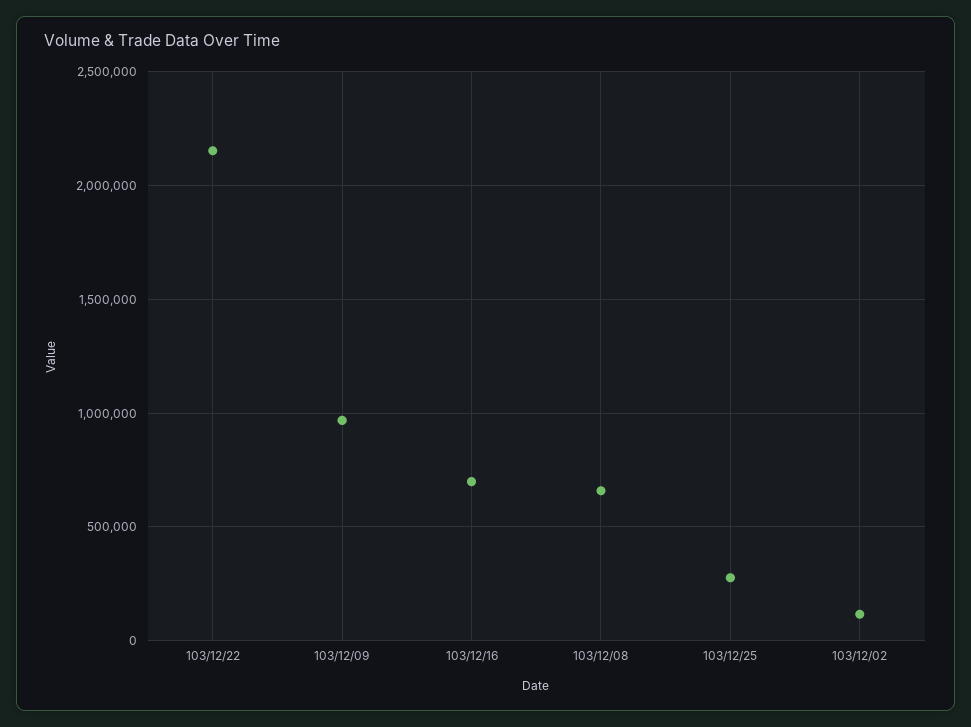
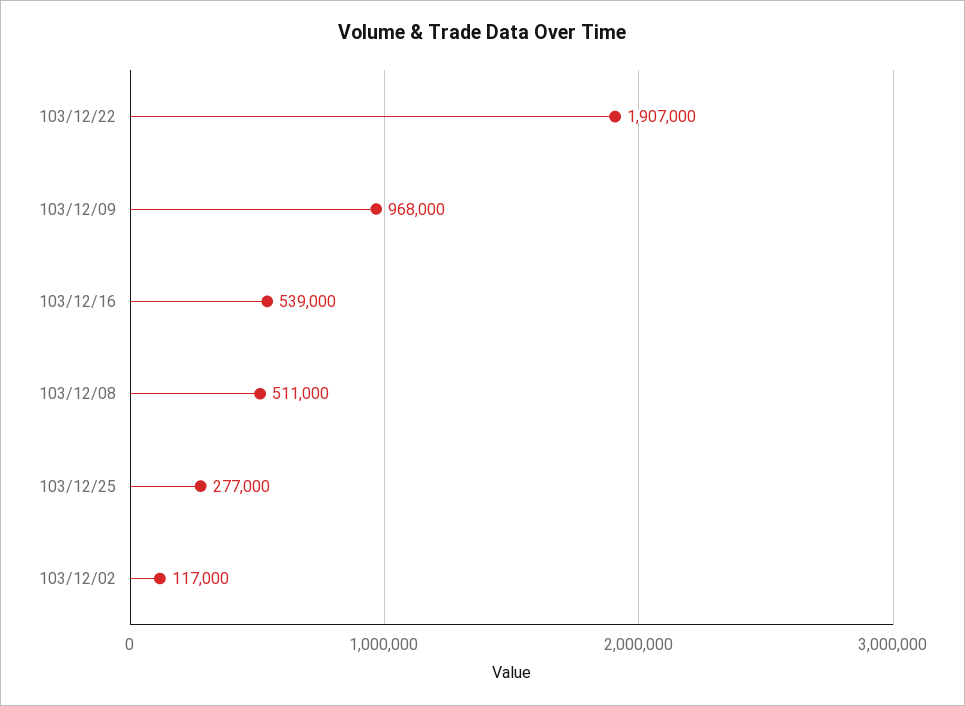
103/12/22: 2150000 -> 1907000
103/12/16: 700000 -> 539000
103/12/08: 650000 -> 511000

